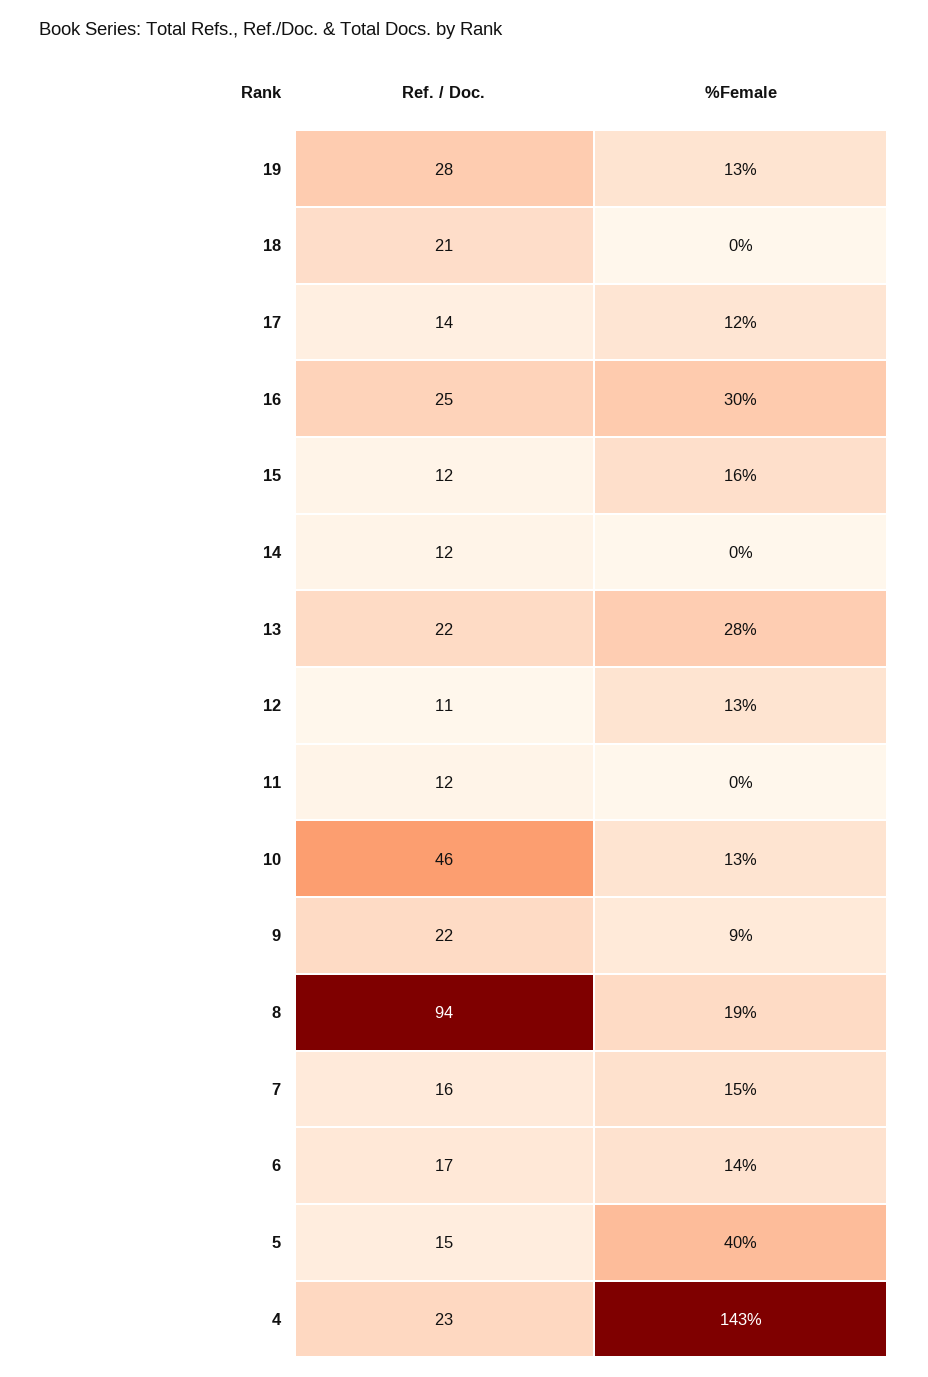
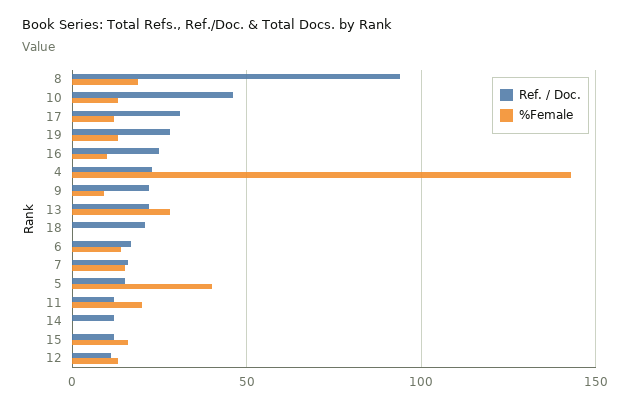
Ref. / Doc., 17: 14 -> 30
%Female, 16: 30 -> 10
%Female, 11: 0 -> 20

